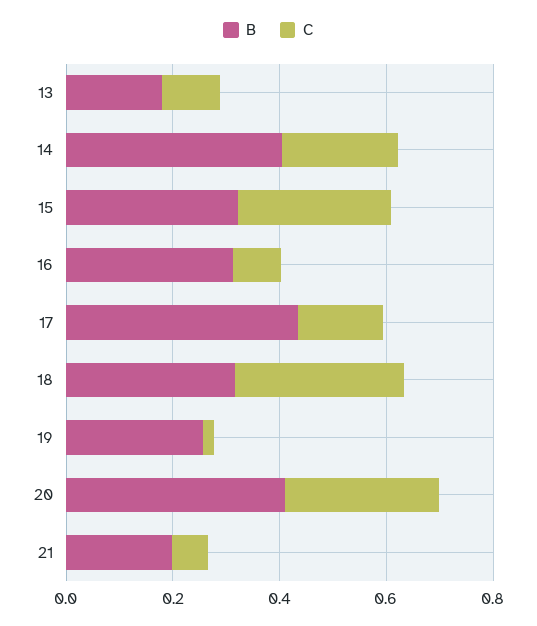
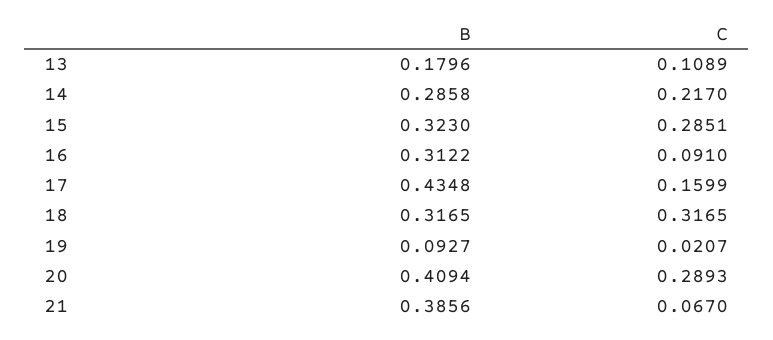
B, 14: 0.4 -> 0.2858
B, 19: 0.25 -> 0.0927
B, 21: 0.2 -> 0.3856

